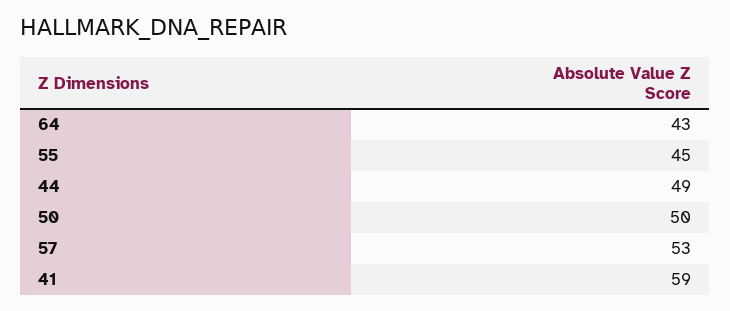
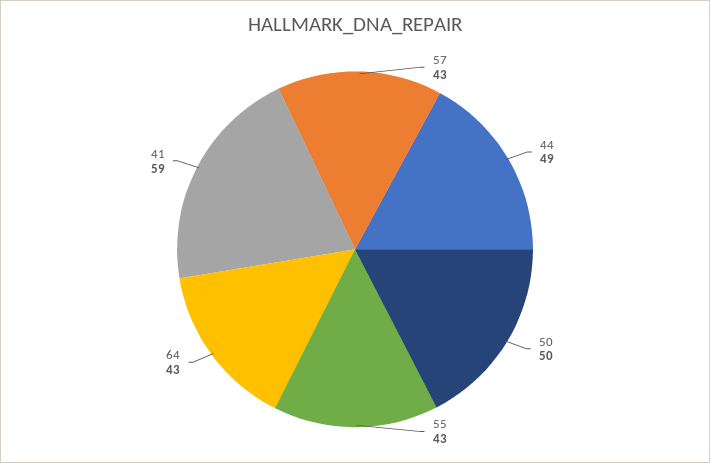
55: 45 -> 43
57: 53 -> 43

